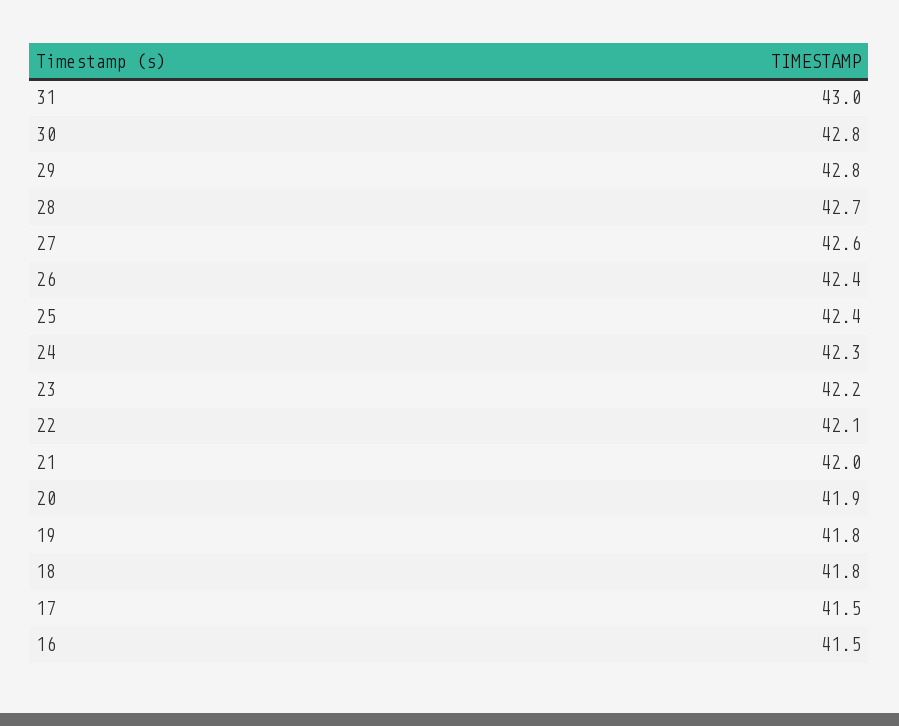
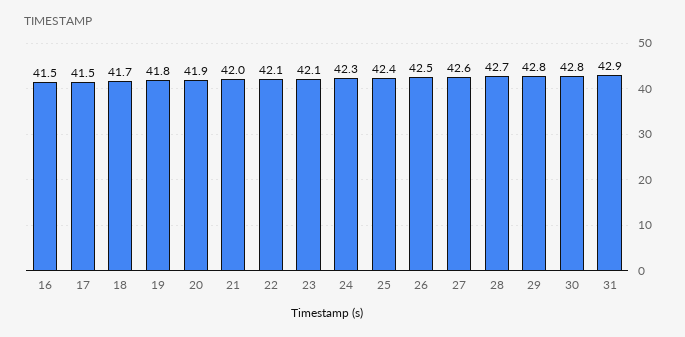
31: 43 -> 42.9
26: 42.4 -> 42.5
23: 42.2 -> 42.1
18: 41.8 -> 41.7

